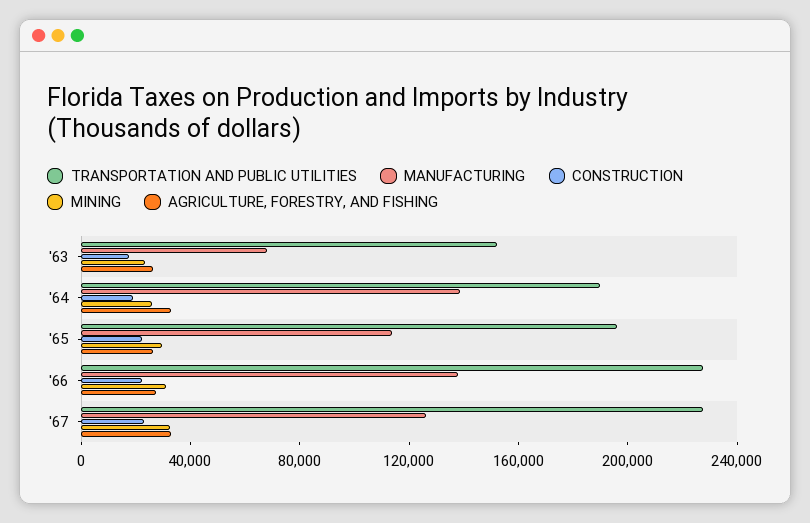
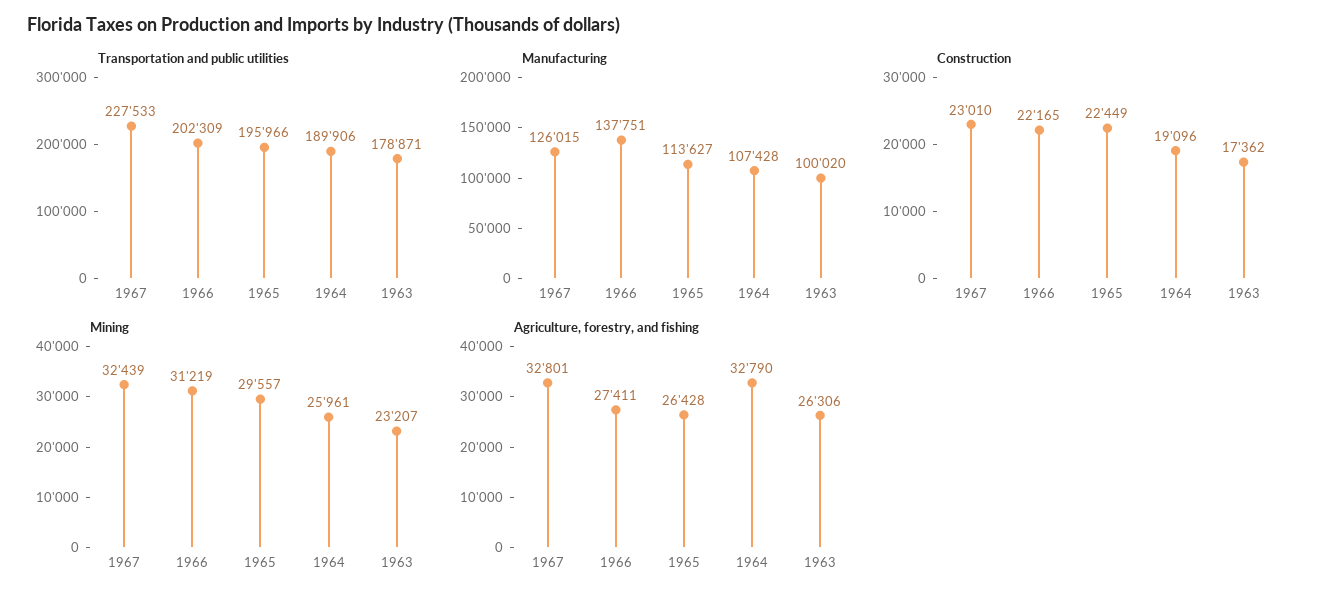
TRANSPORTATION AND PUBLIC UTILITIES, '63: 150000 -> 178871
MANUFACTURING, '63: 70000 -> 100020
MANUFACTURING, '64: 140000 -> 107428
TRANSPORTATION AND PUBLIC UTILITIES, '66: 230000 -> 202309

